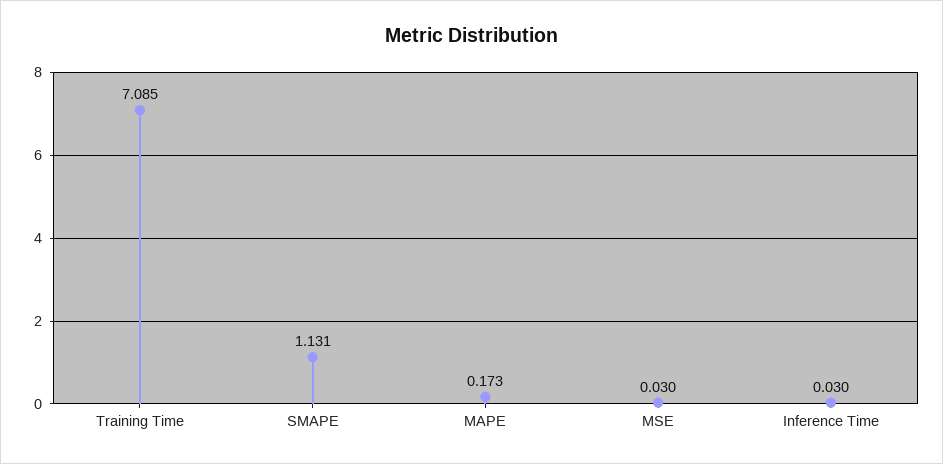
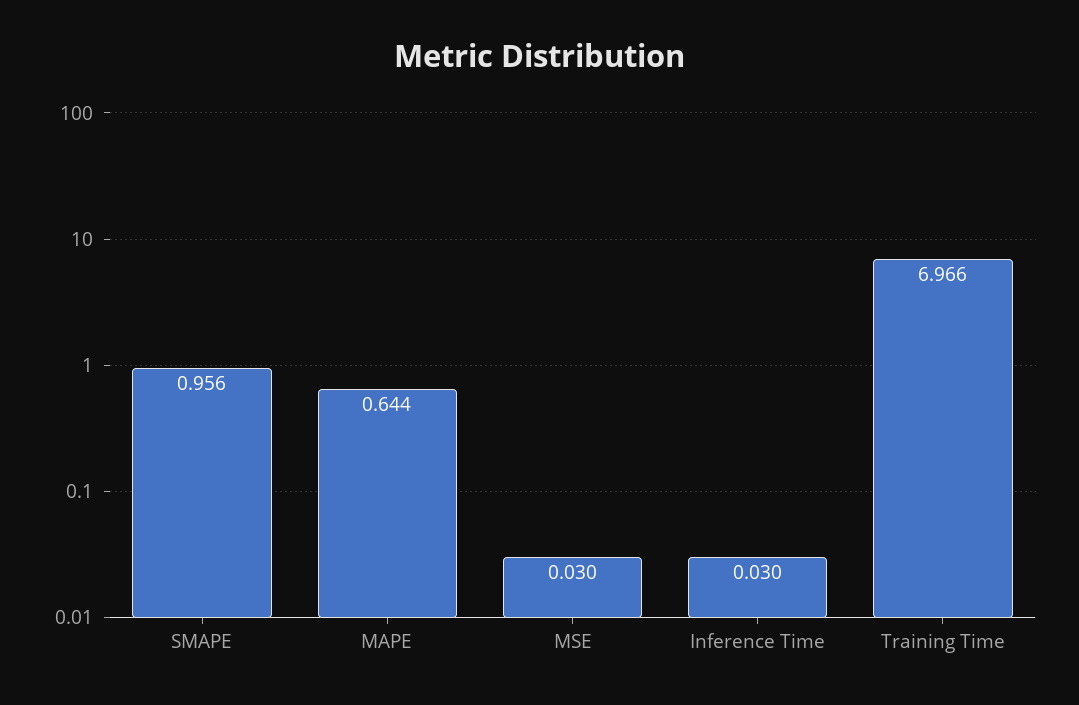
Training Time: 7.085 -> 6.966
SMAPE: 1.131 -> 0.956
MAPE: 0.173 -> 0.644

